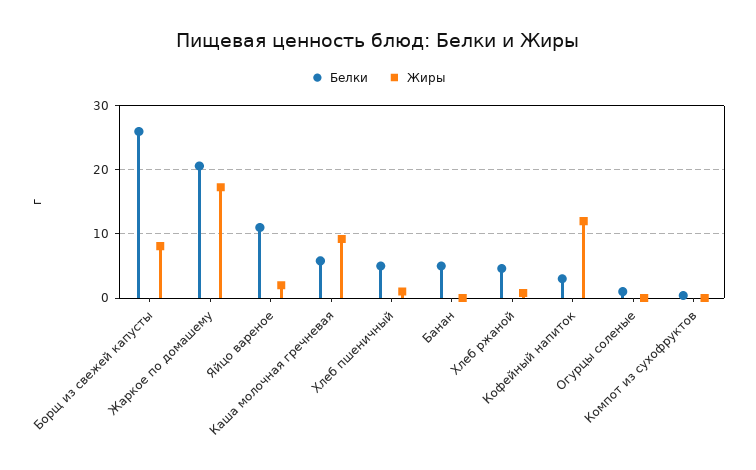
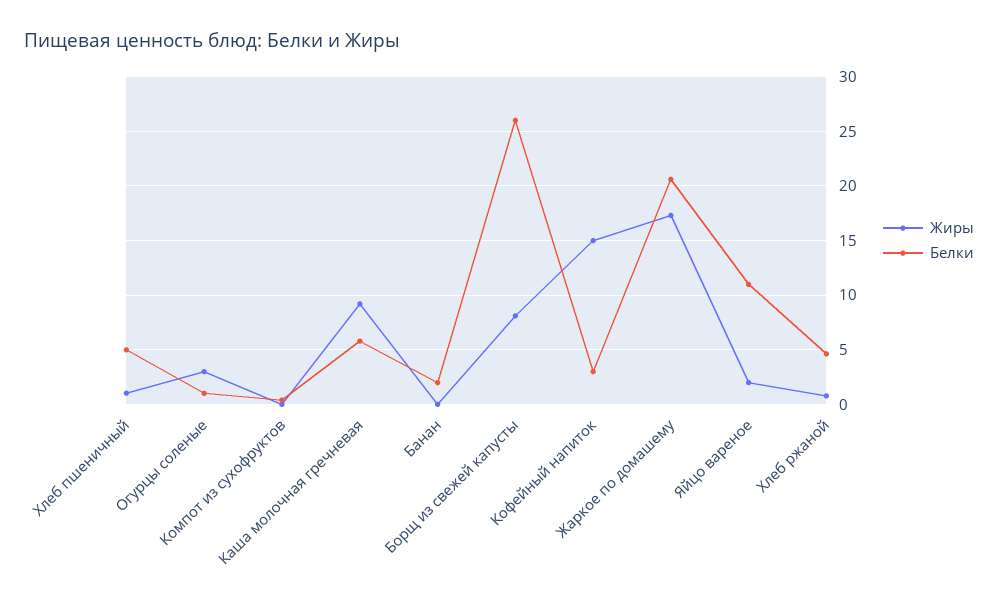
Белки, Банан: 5 -> 2
Жиры, Кофейный напиток: 12 -> 15
Жиры, Огурцы соленые: 0 -> 3

